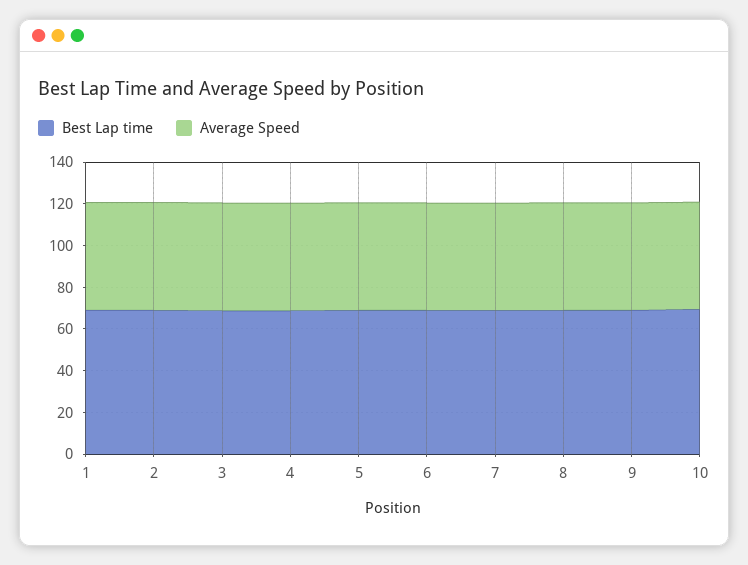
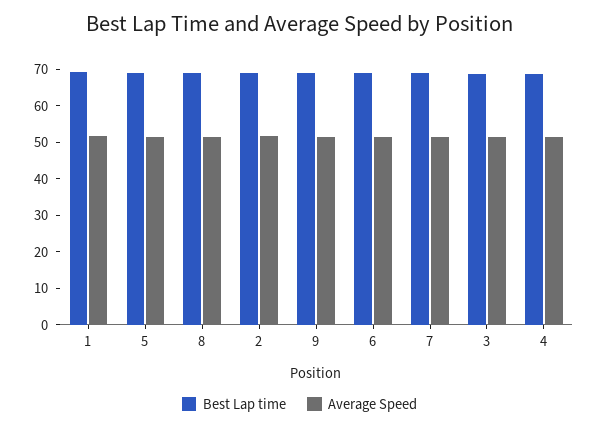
Best Lap time, 10: 70 -> none
Average Speed, 10: 50 -> none

